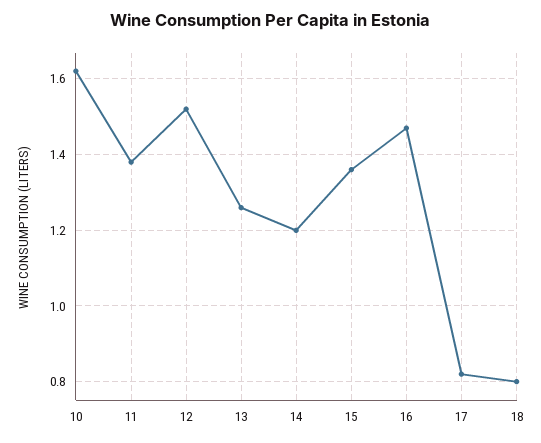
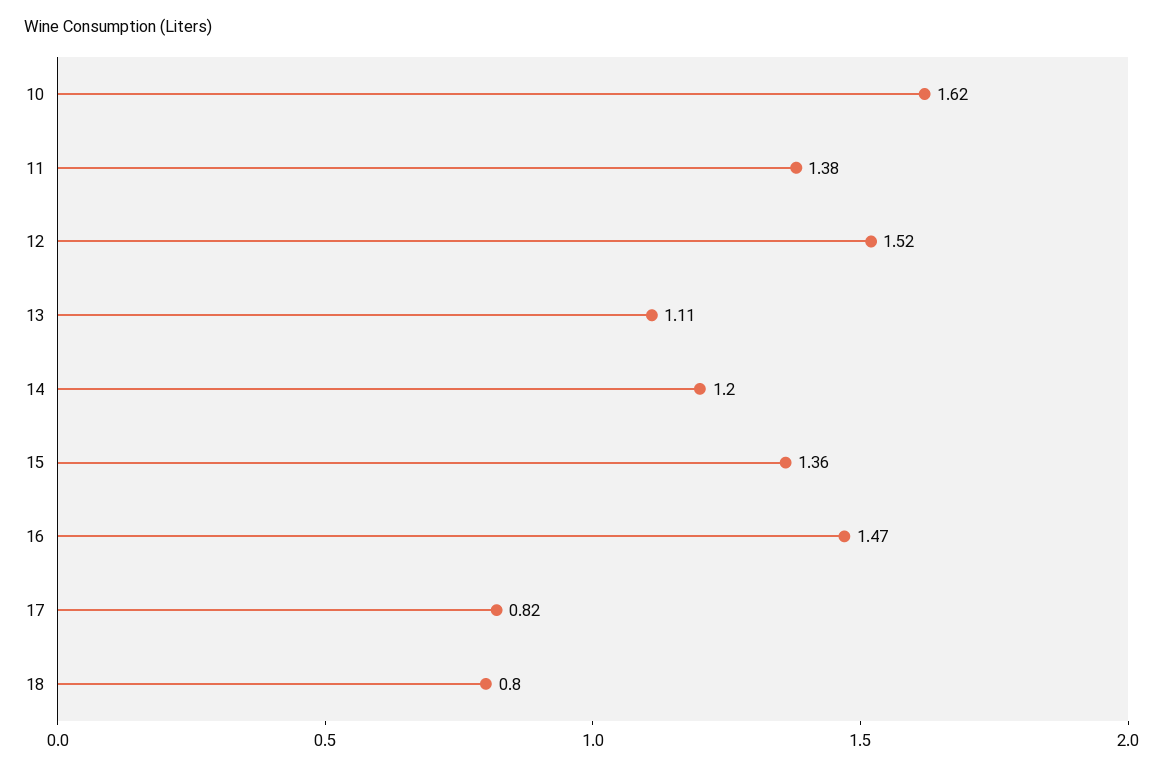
13: 1.25 -> 1.11

